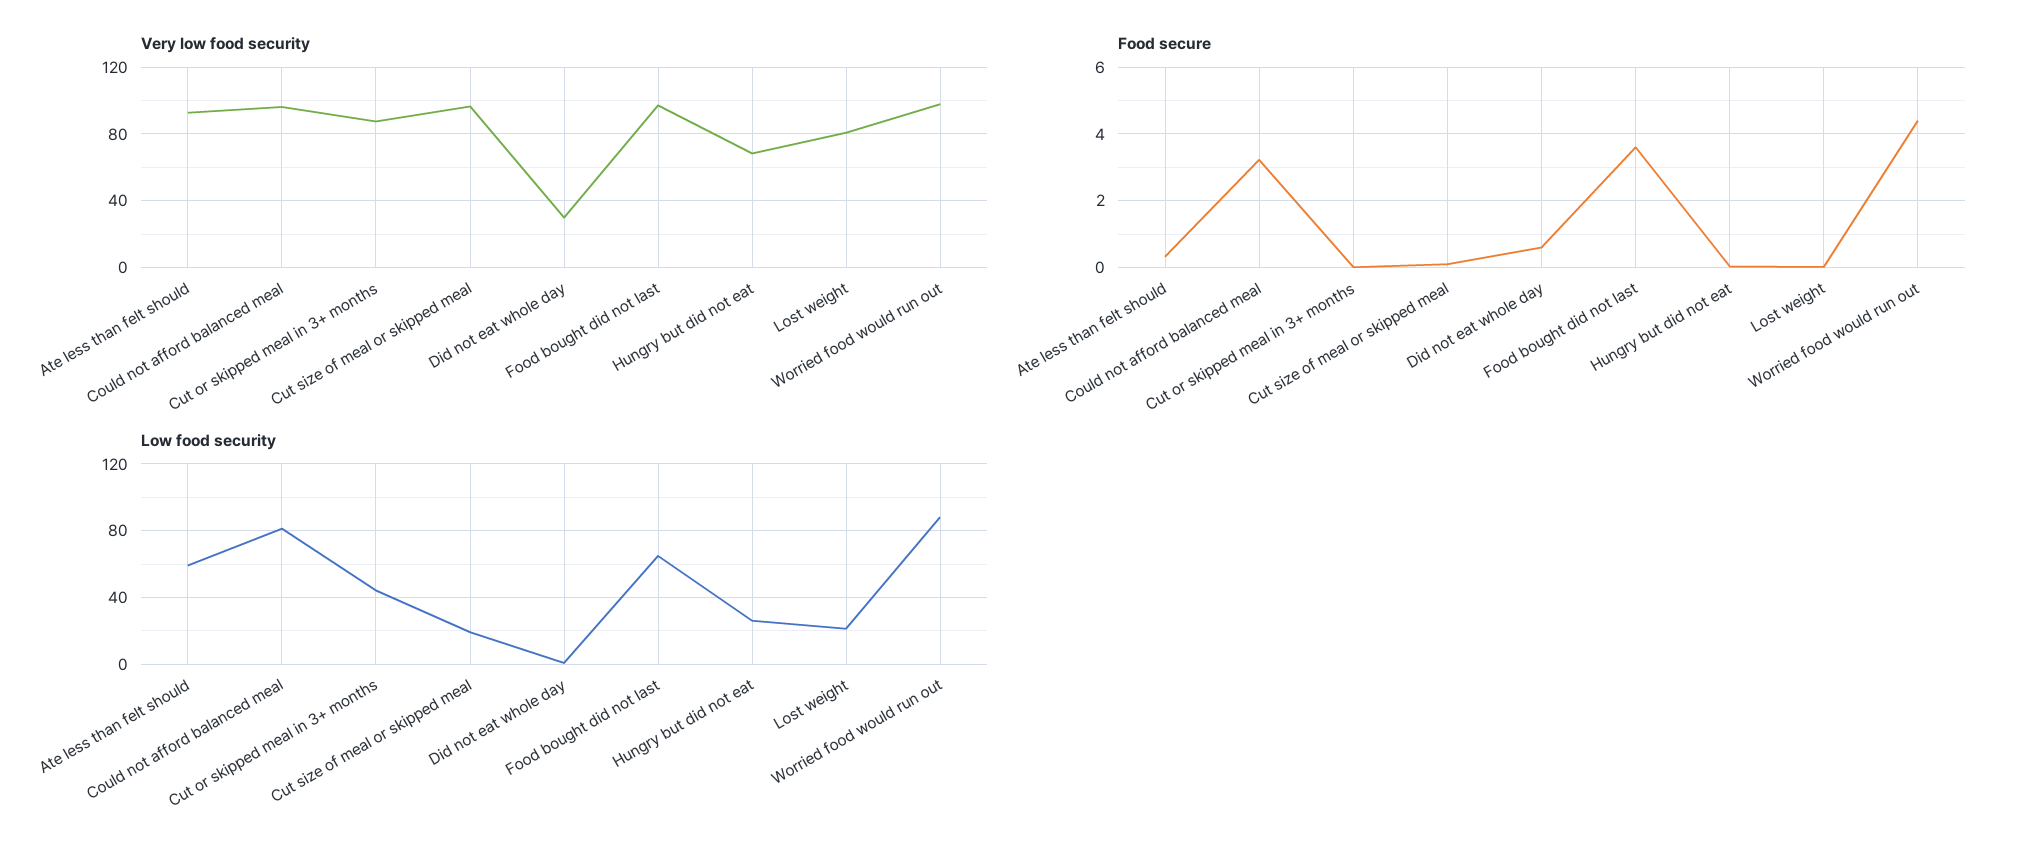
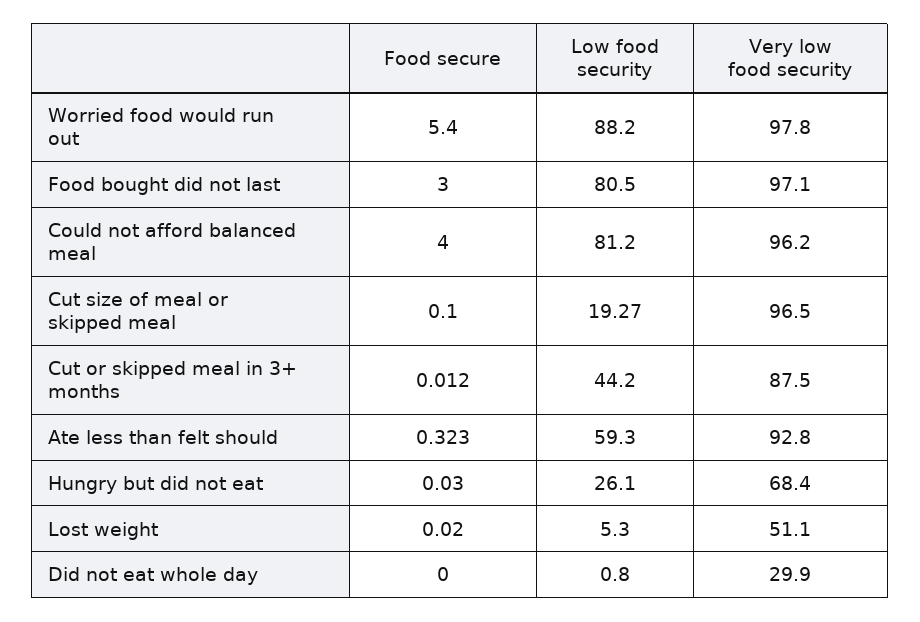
Very low food security, Lost weight: 80 -> 51.1
Food secure, Could not afford balanced meal: 3.2 -> 4
Food secure, Did not eat whole day: 0.6 -> 0
Food secure, Food bought did not last: 3.6 -> 3
Food secure, Worried food would run out: 4.4 -> 5.4
Low food security, Food bought did not last: 65 -> 80.5
Low food security, Lost weight: 20 -> 5.3

